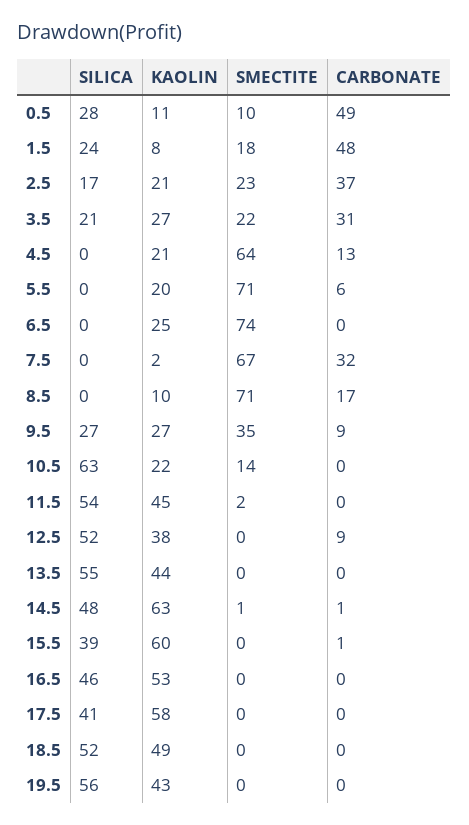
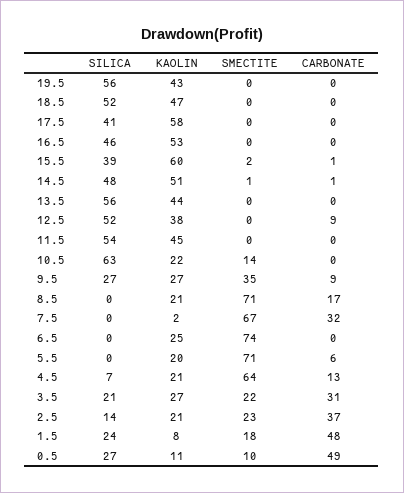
SILICA, 0.5: 28 -> 27
SILICA, 2.5: 17 -> 14
SILICA, 4.5: 0 -> 7
KAOLIN, 8.5: 10 -> 21
SMECTITE, 11.5: 2 -> 0
SILICA, 13.5: 55 -> 56
KAOLIN, 14.5: 63 -> 51
SMECTITE, 15.5: 0 -> 2
KAOLIN, 18.5: 49 -> 47

